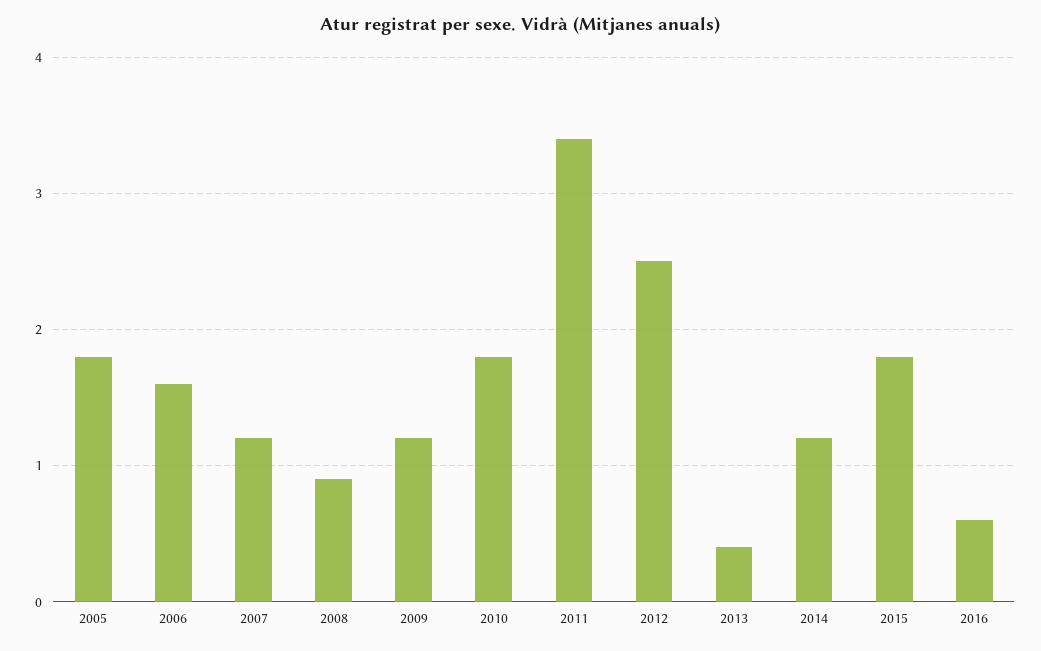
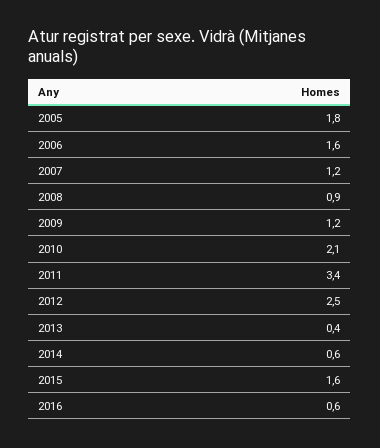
2010: 1.8 -> 2.1
2014: 1.2 -> 0.6
2015: 1.8 -> 1.6

